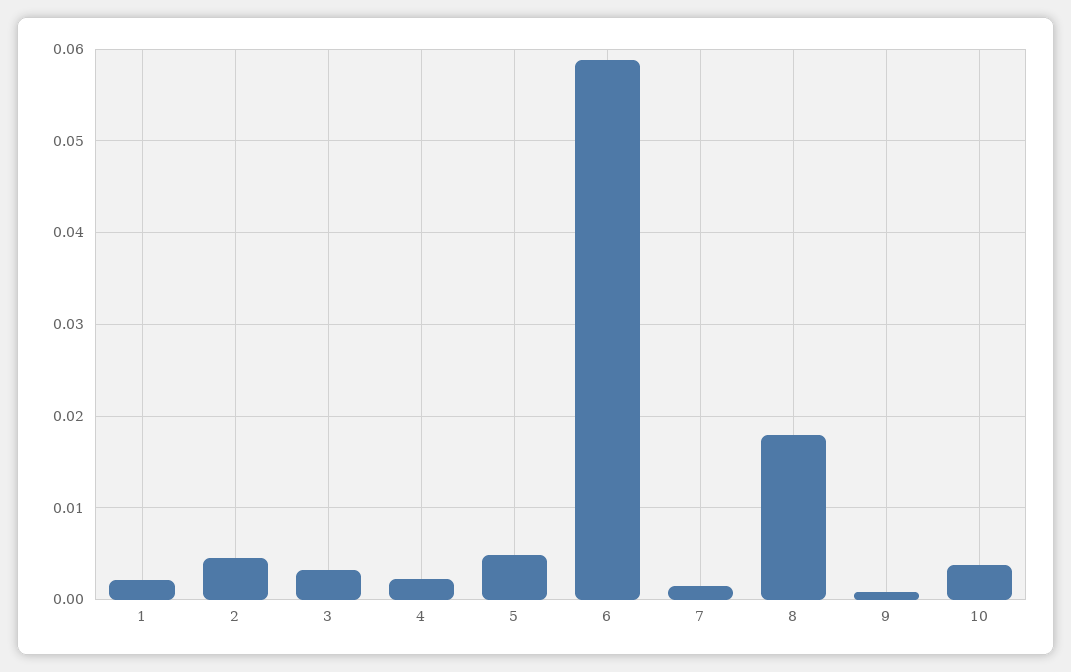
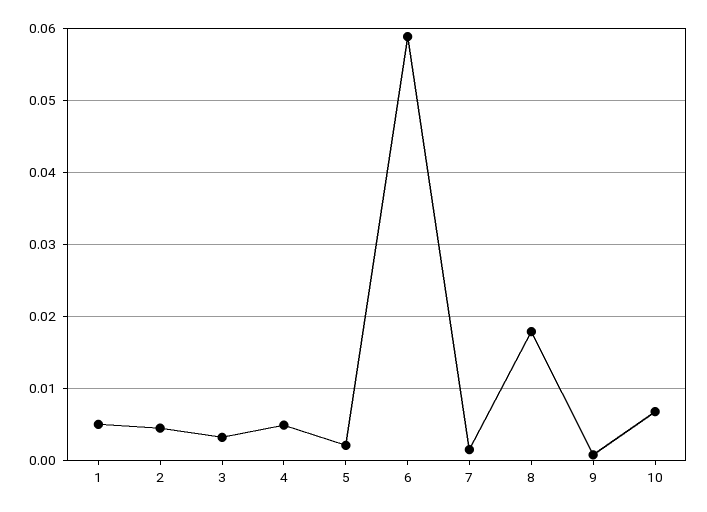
1: 0.002 -> 0.005
4: 0.002 -> 0.005
5: 0.005 -> 0.002
10: 0.004 -> 0.007

